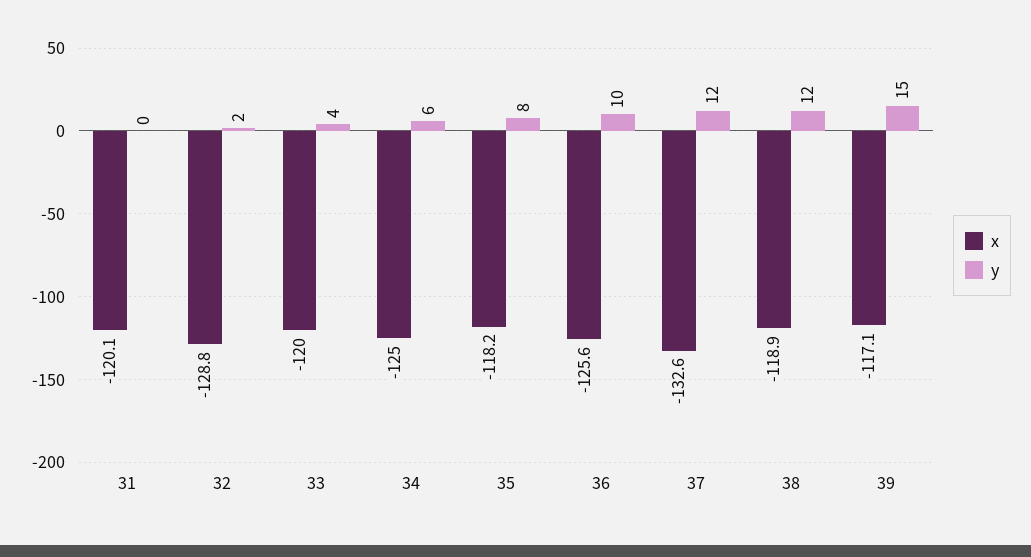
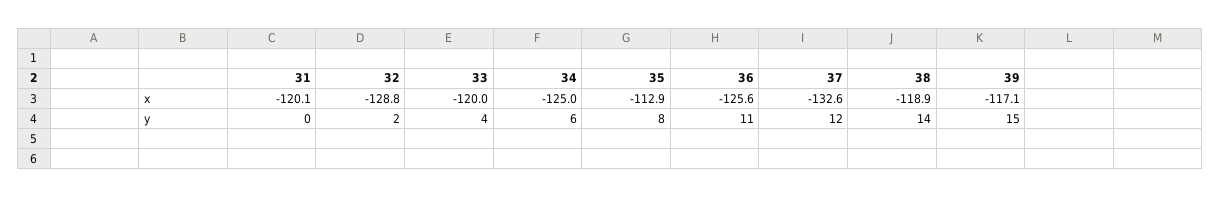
x, 35: -118.2 -> -112.9
y, 36: 10 -> 11
y, 38: 12 -> 14

